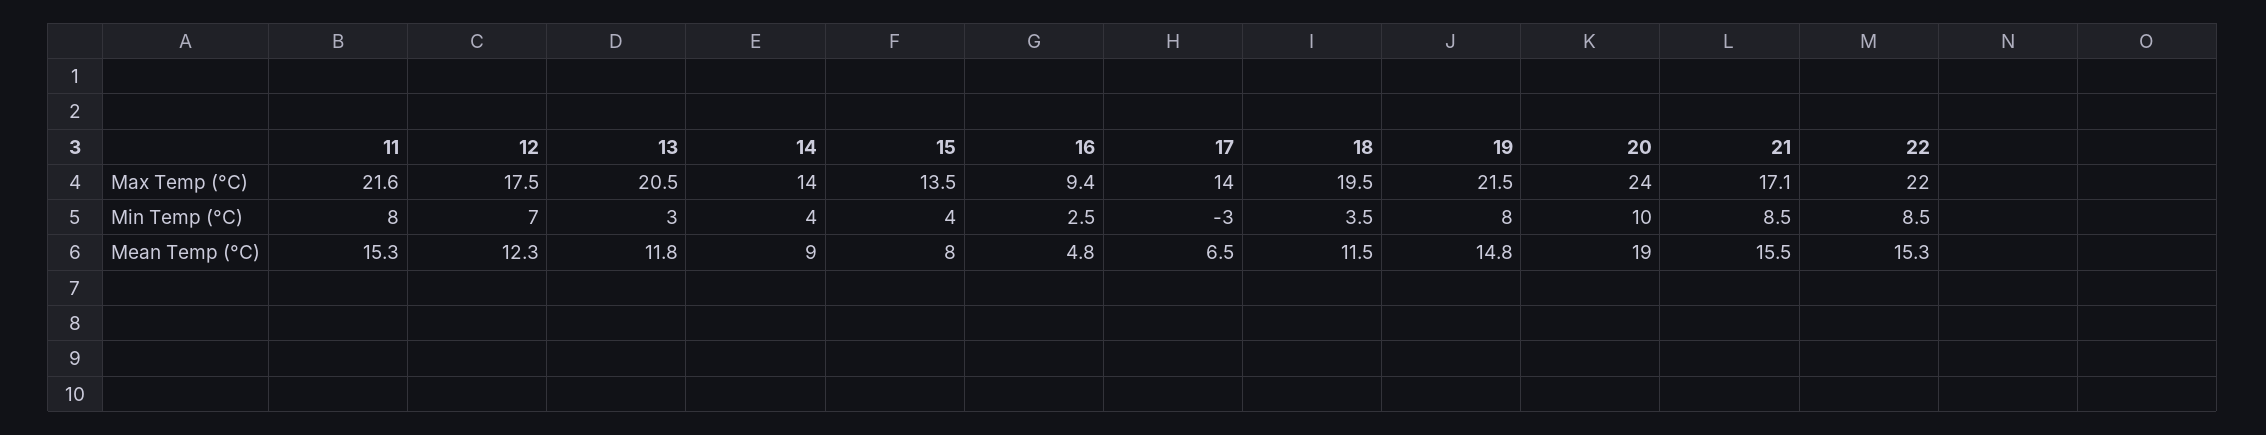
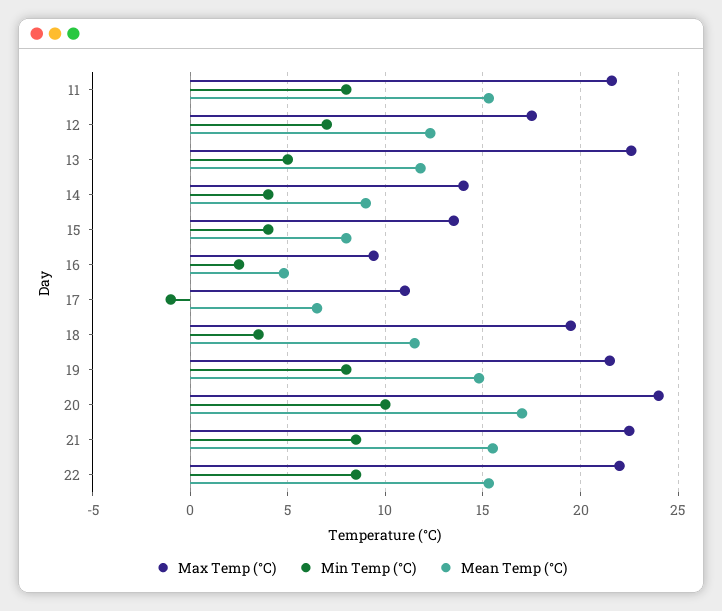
Max Temp (°C), 13: 20.5 -> 22.5
Max Temp (°C), 17: 14 -> 11
Max Temp (°C), 21: 17.1 -> 22.5
Min Temp (°C), 13: 3 -> 5
Min Temp (°C), 17: -3 -> -1
Mean Temp (°C), 20: 19 -> 17

